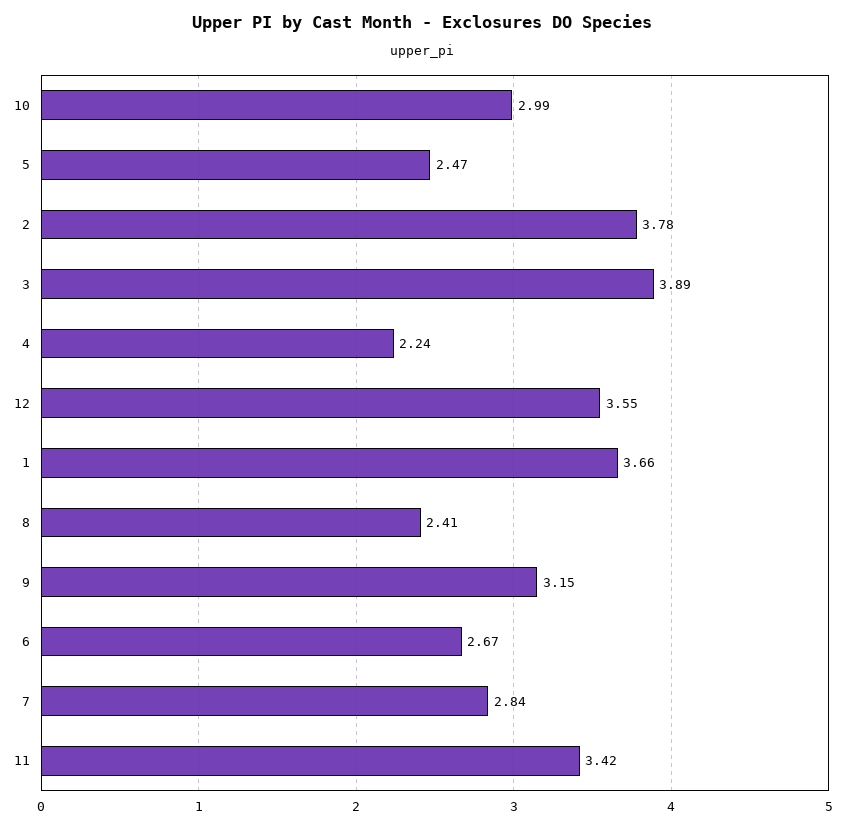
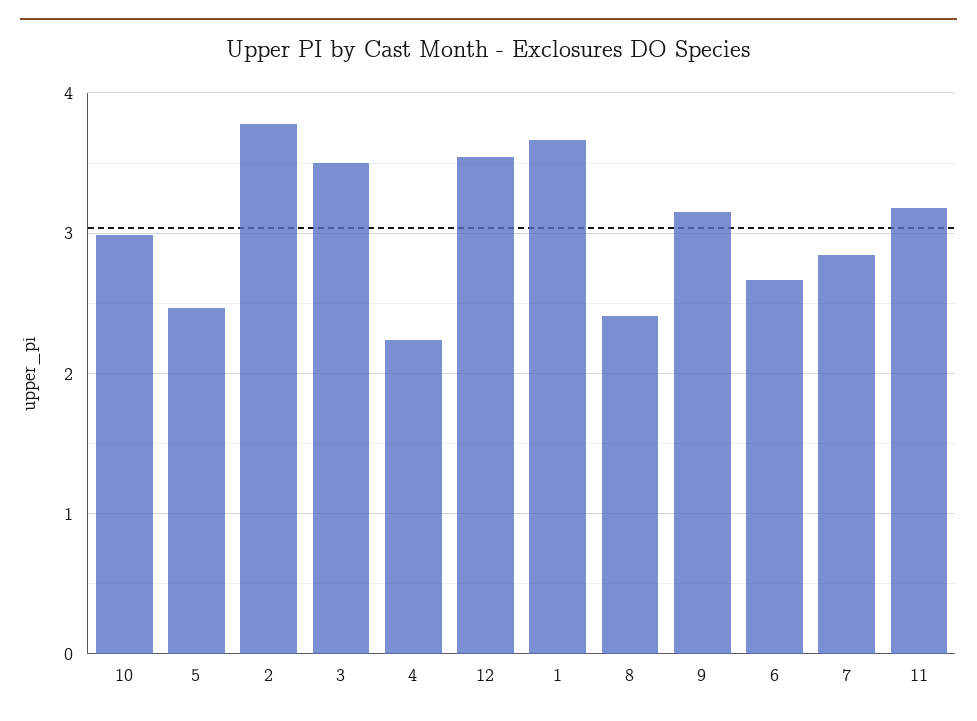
3: 3.89 -> 3.5
11: 3.42 -> 3.2

